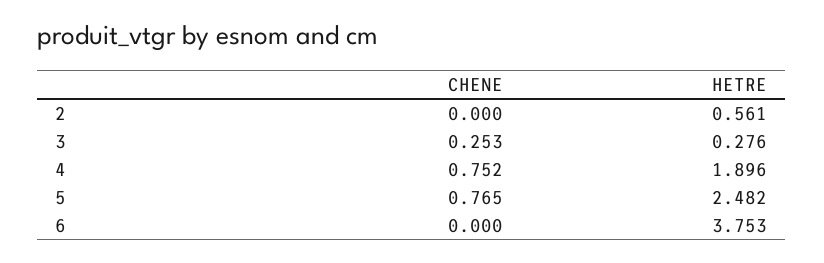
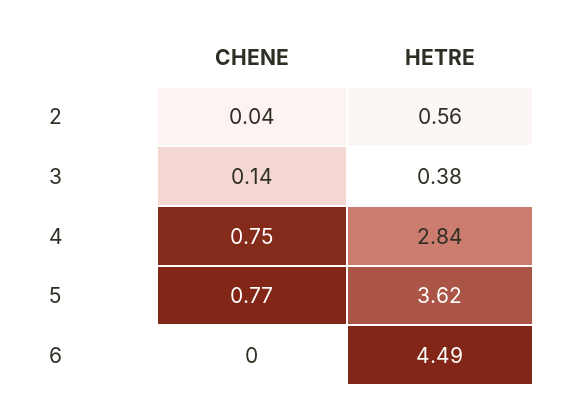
CHENE, 2: 0 -> 0.04
CHENE, 3: 0.253 -> 0.14
HETRE, 3: 0.276 -> 0.38
HETRE, 4: 1.896 -> 2.84
HETRE, 5: 2.482 -> 3.62
HETRE, 6: 3.753 -> 4.49

